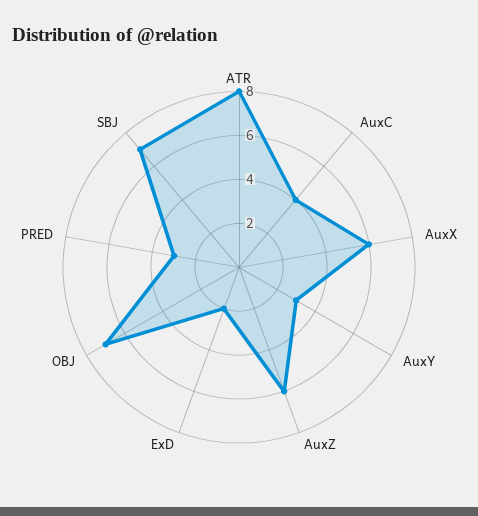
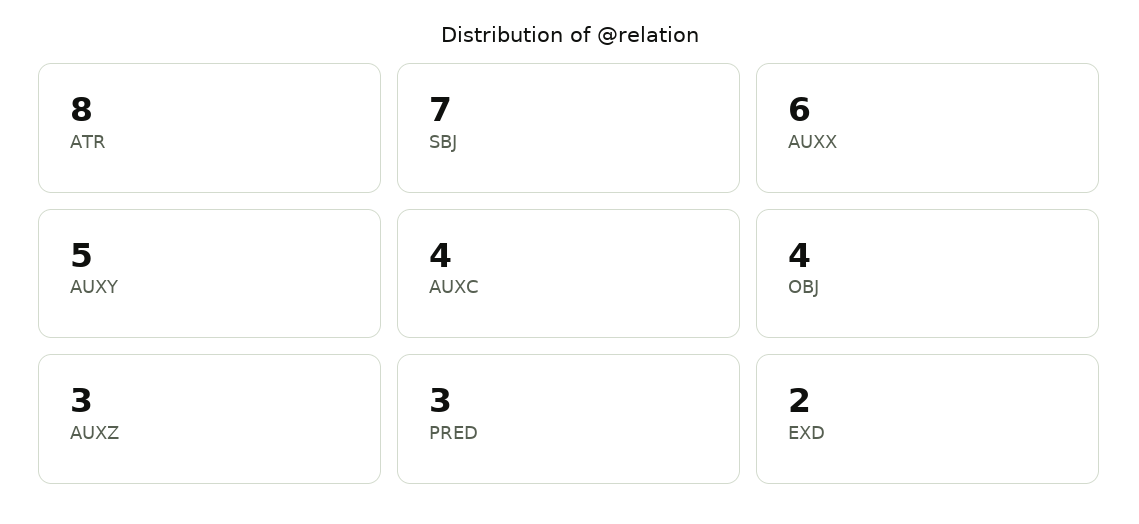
AuxY: 3 -> 5
AuxZ: 6 -> 3
OBJ: 7 -> 4

